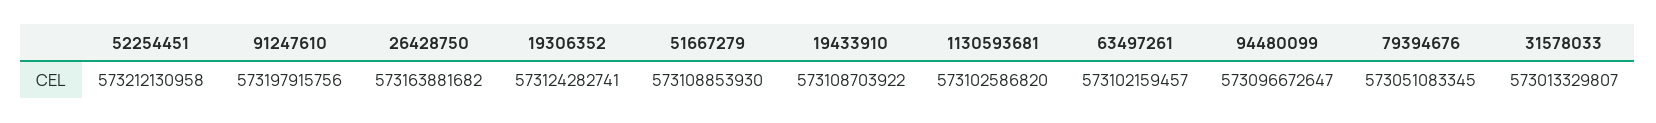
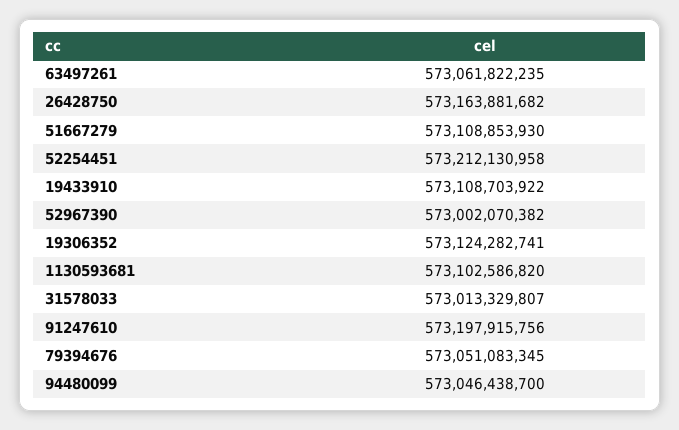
63497261: 573102159457 -> 573061822235
94480099: 573096672647 -> 573046438700
52967390: none -> 573002070382

